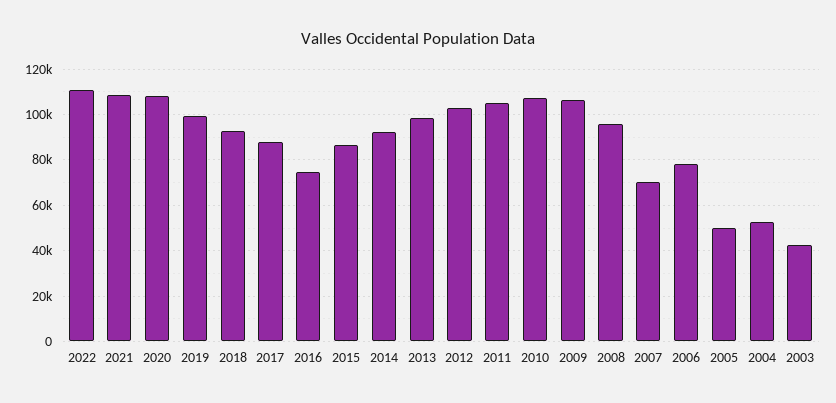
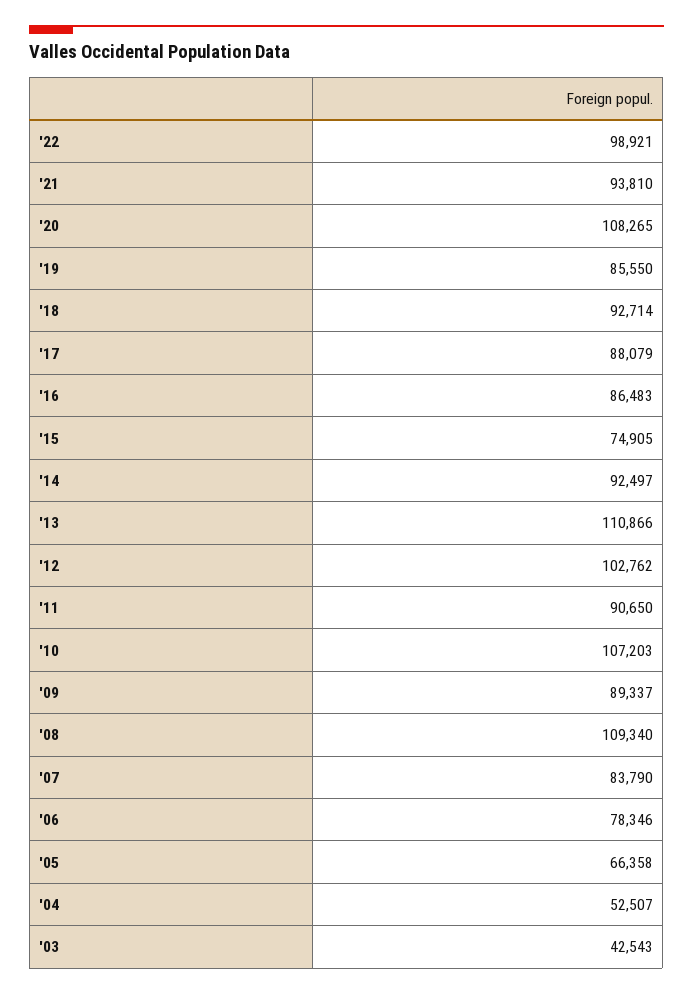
2022: 110000 -> 98921
2021: 110000 -> 93810
2019: 100000 -> 85550
2016: 75000 -> 86483
2015: 85000 -> 74905
2013: 100000 -> 110866
2011: 105000 -> 90650
2009: 105000 -> 89337
2008: 95000 -> 109340
2007: 70000 -> 83790
2005: 50000 -> 66358

